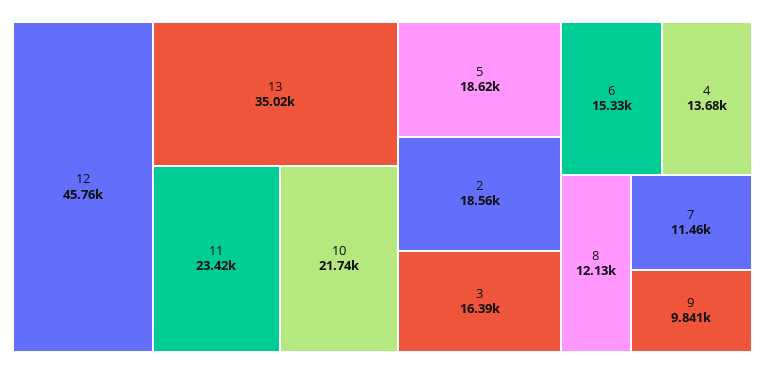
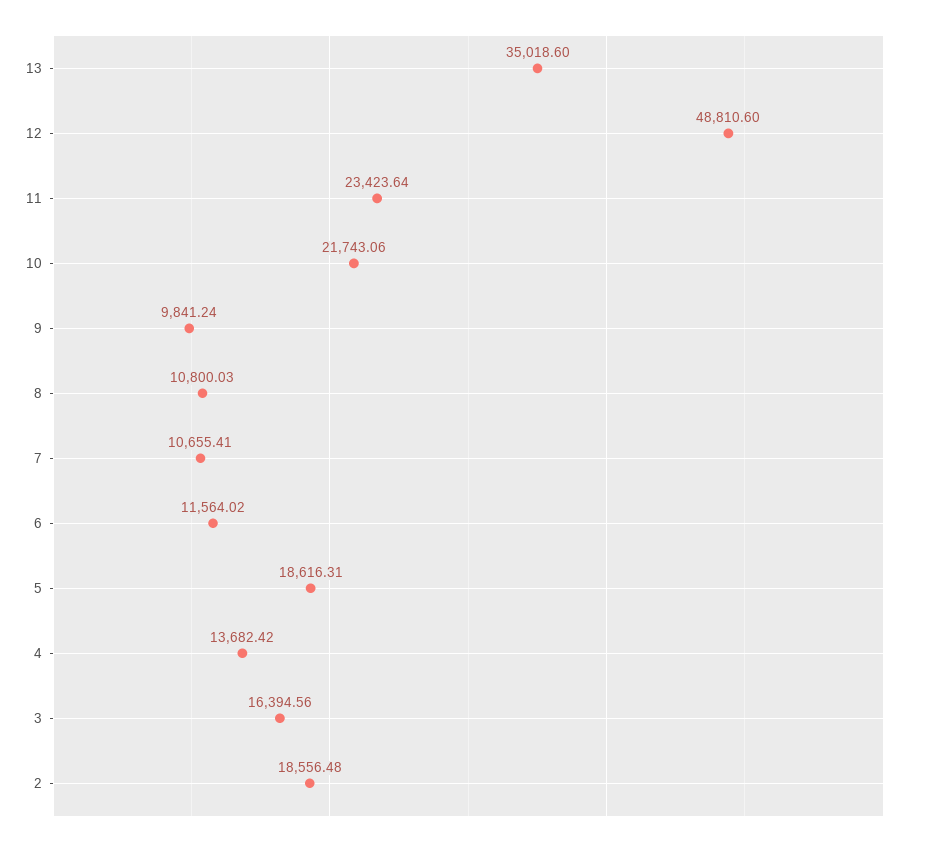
12: 45760 -> 48810.6
6: 15330 -> 11564.02
8: 12130 -> 10800.03
7: 11460 -> 10655.41

